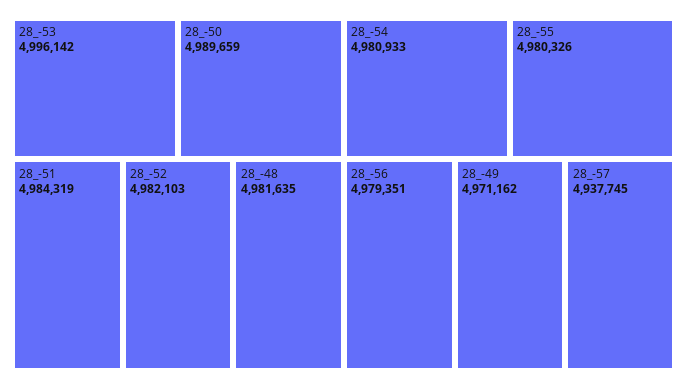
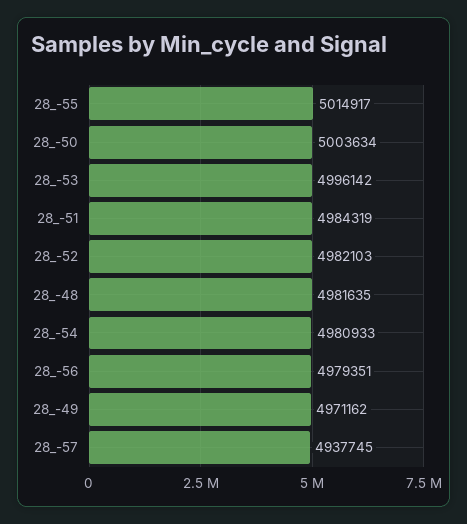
28_-50: 4989659 -> 5003634
28_-55: 4980326 -> 5014917

